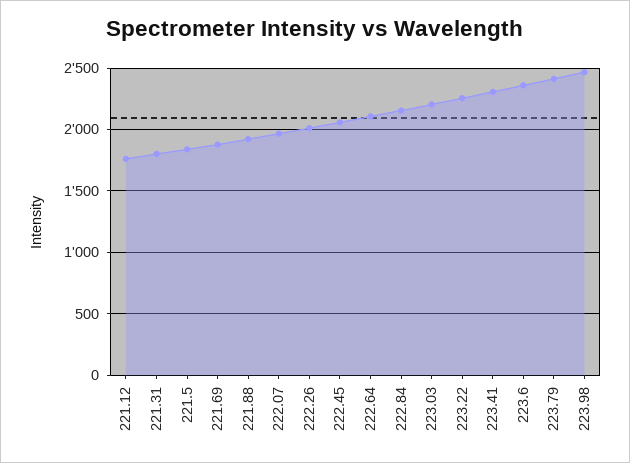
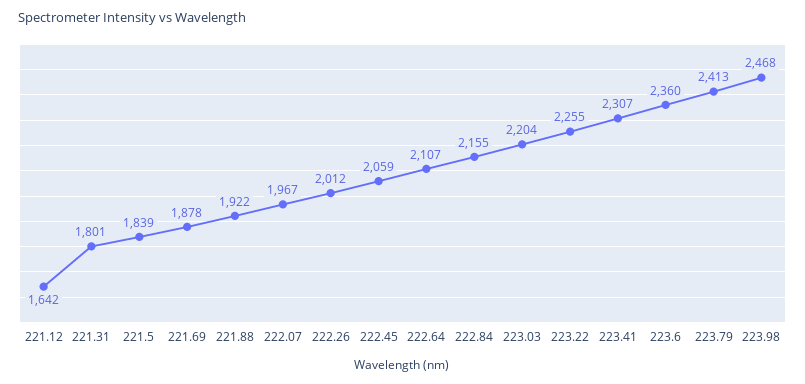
221.12: 1750 -> 1642

